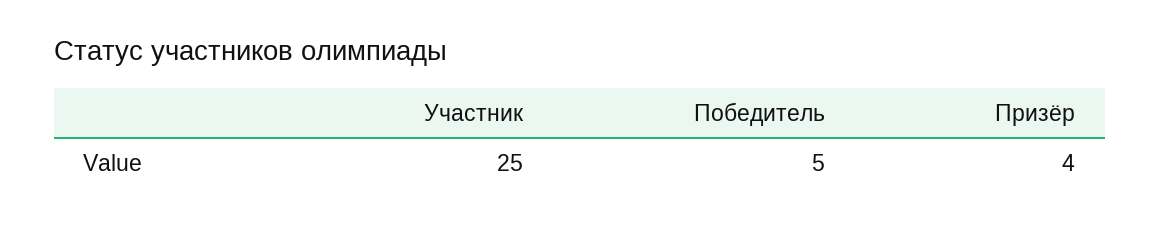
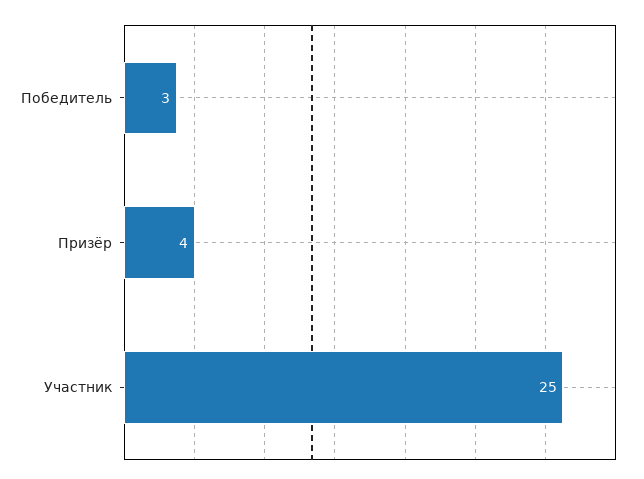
Победитель: 5 -> 3

